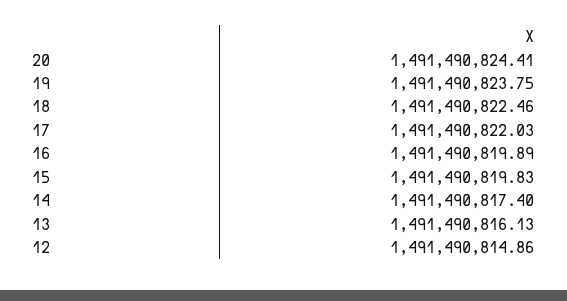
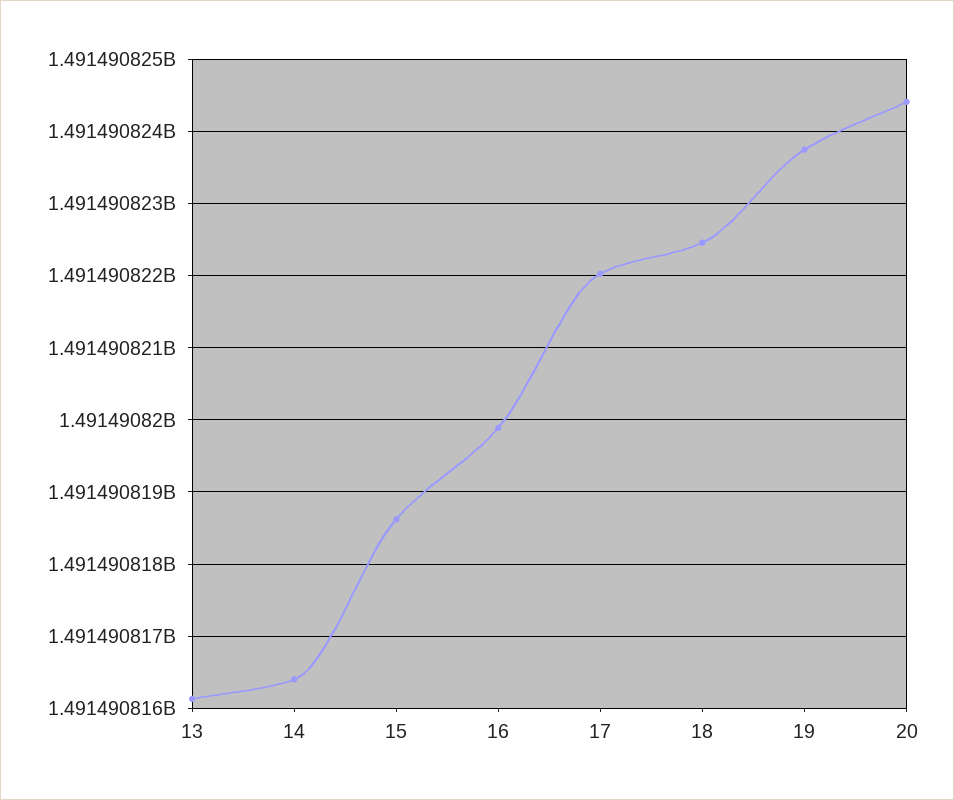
15: 1491490819.83 -> 1491490818.6
14: 1491490817.4 -> 1491490816.4
12: 1491490814.86 -> none

